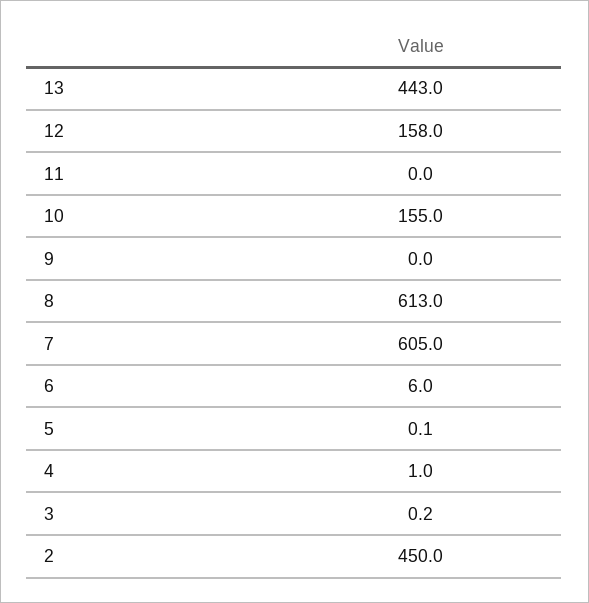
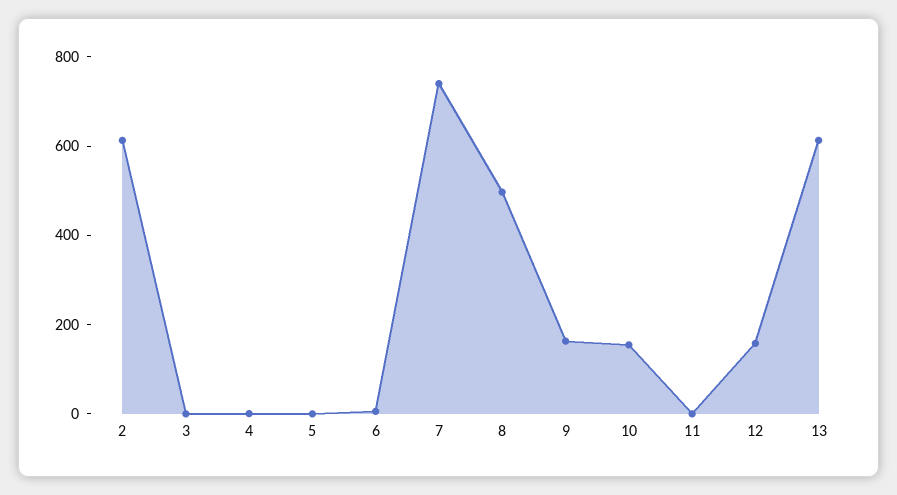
13: 443 -> 600
9: 0 -> 150
8: 613 -> 500
7: 605 -> 750
2: 450 -> 600

